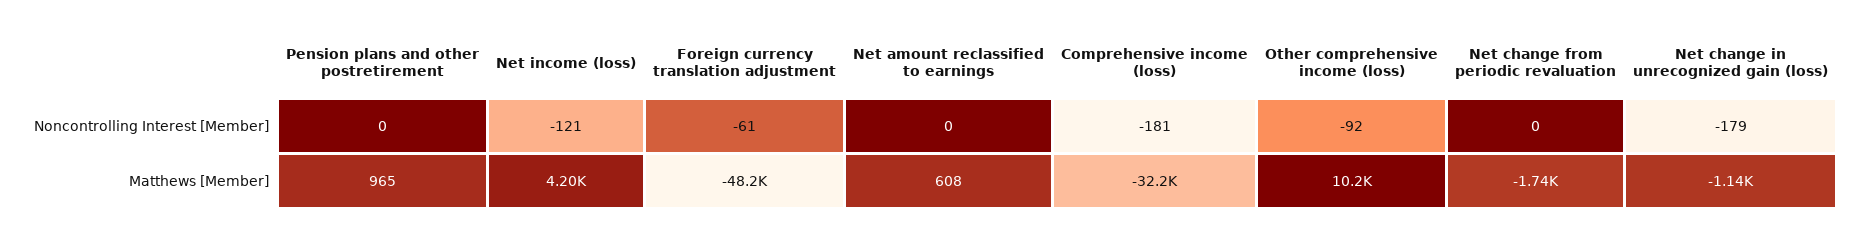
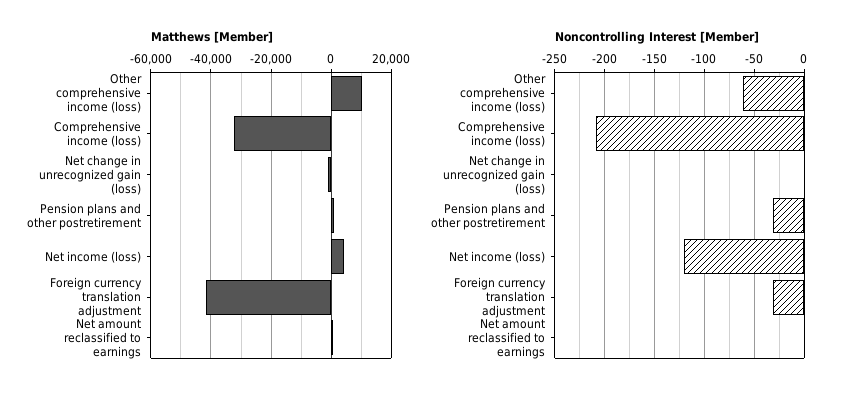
Noncontrolling Interest [Member], Pension plans and other postretirement: 0 -> -30
Noncontrolling Interest [Member], Foreign currency translation adjustment: -61 -> -30
Noncontrolling Interest [Member], Comprehensive income (loss): -181 -> -210
Noncontrolling Interest [Member], Other comprehensive income (loss): -92 -> -60
Noncontrolling Interest [Member], Net change from periodic revaluation: 0 -> none
Noncontrolling Interest [Member], Net change in unrecognized gain (loss): -179 -> 0
Matthews [Member], Foreign currency translation adjustment: -48200 -> -42000
Matthews [Member], Net change from periodic revaluation: -1740 -> none

